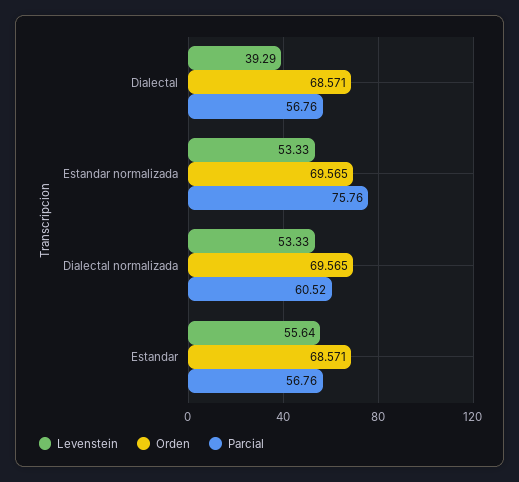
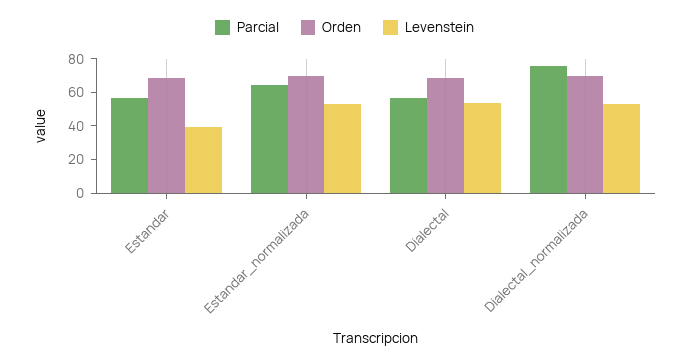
Levenstein, Dialectal: 39.29 -> 55
Parcial, Estandar normalizada: 75.76 -> 65
Parcial, Dialectal normalizada: 60.52 -> 75
Levenstein, Estandar: 55.64 -> 40

